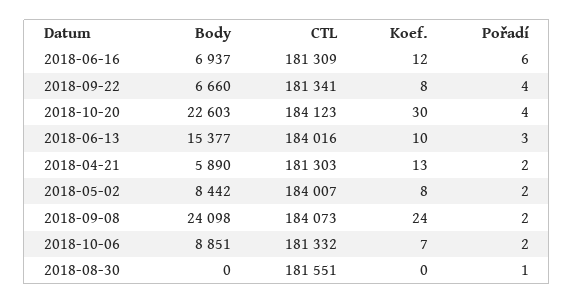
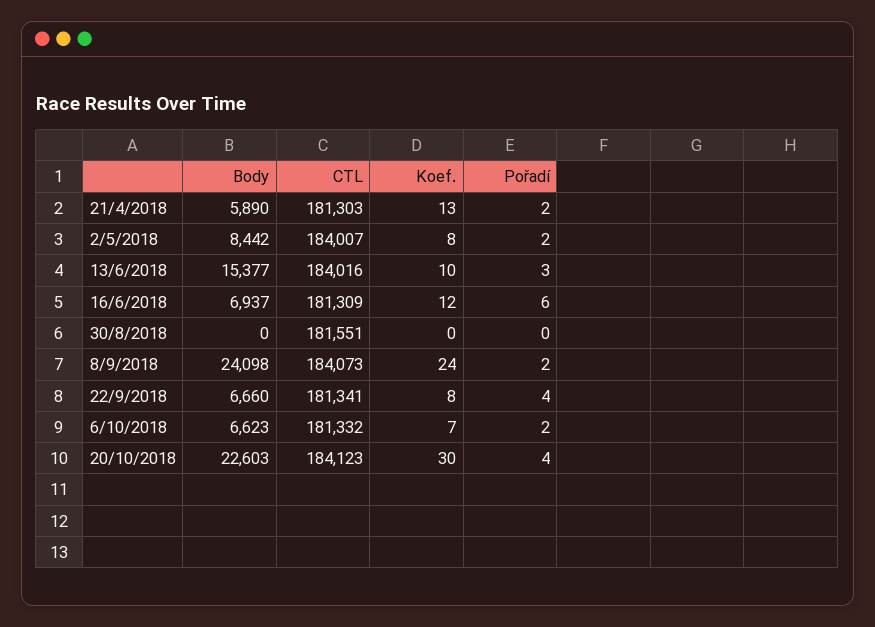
Body, 2018-10-06: 8851 -> 6623
Pořadí, 2018-08-30: 1 -> 0

